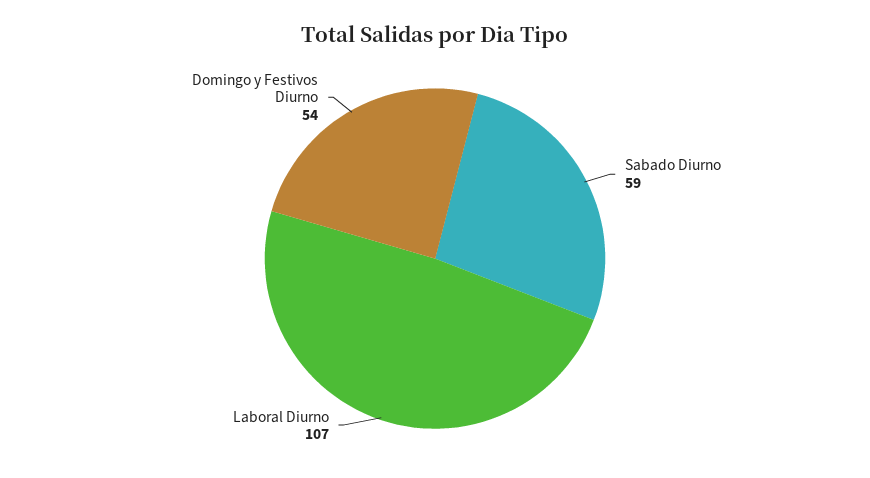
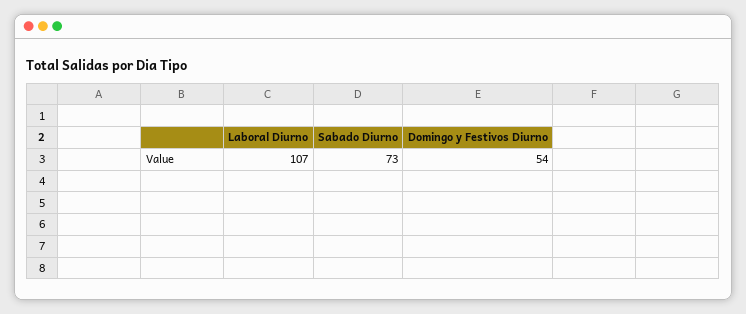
Sabado Diurno: 59 -> 73

